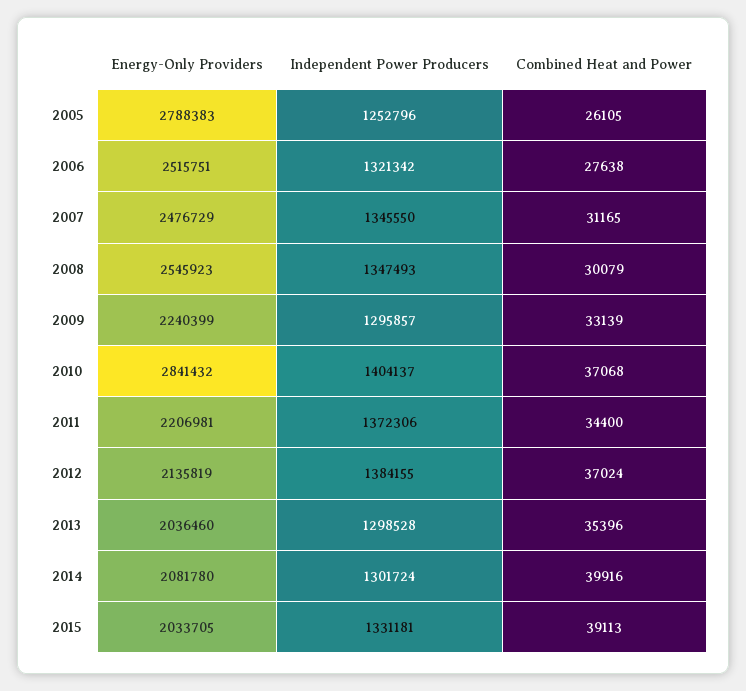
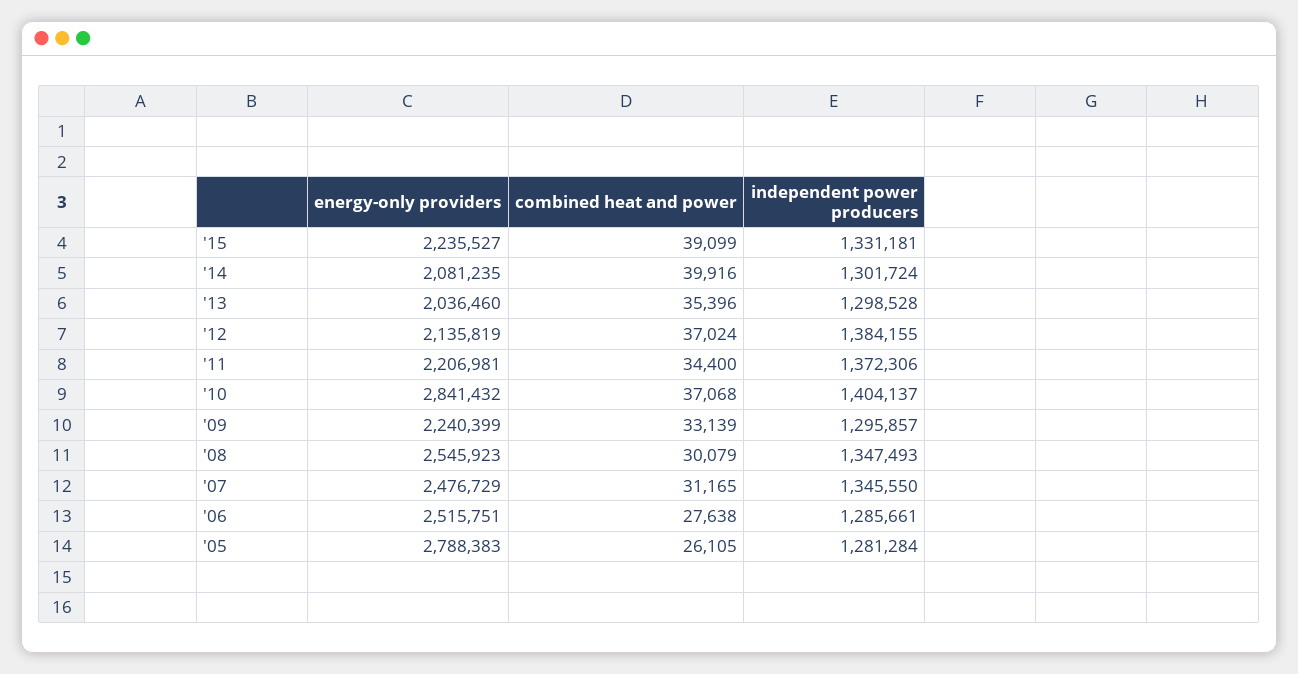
Independent Power Producers, 2005: 1252796 -> 1281284
Independent Power Producers, 2006: 1321342 -> 1285661
Energy-Only Providers, 2014: 2081780 -> 2081235
Energy-Only Providers, 2015: 2033705 -> 2235527
Combined Heat and Power, 2015: 39113 -> 39099

